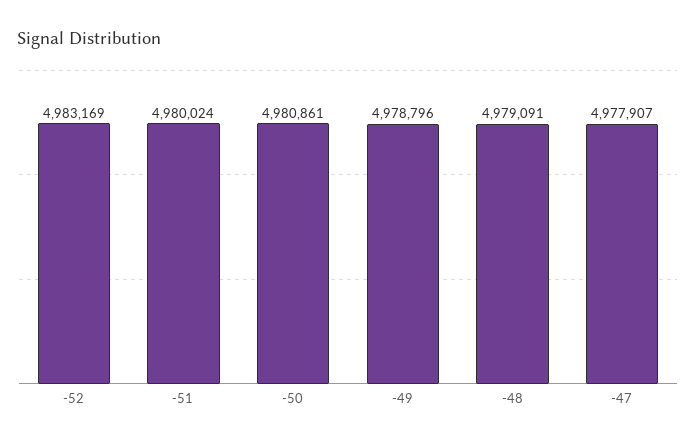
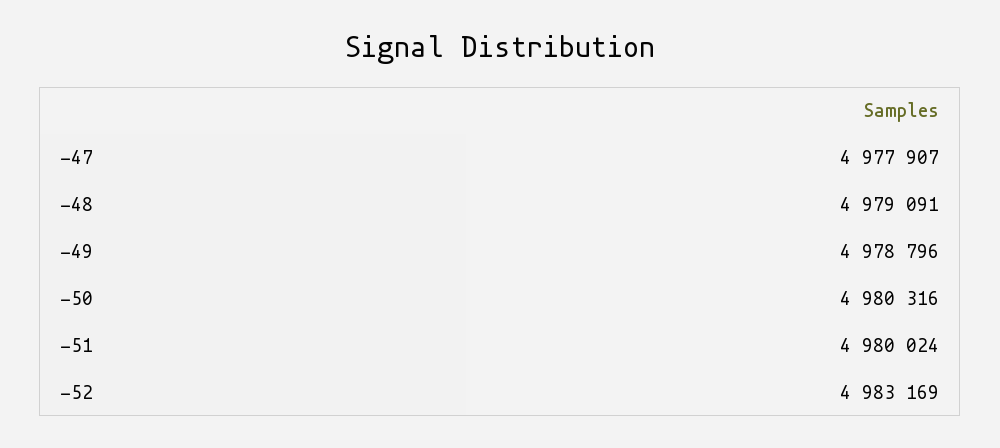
-50: 4980861 -> 4980316

